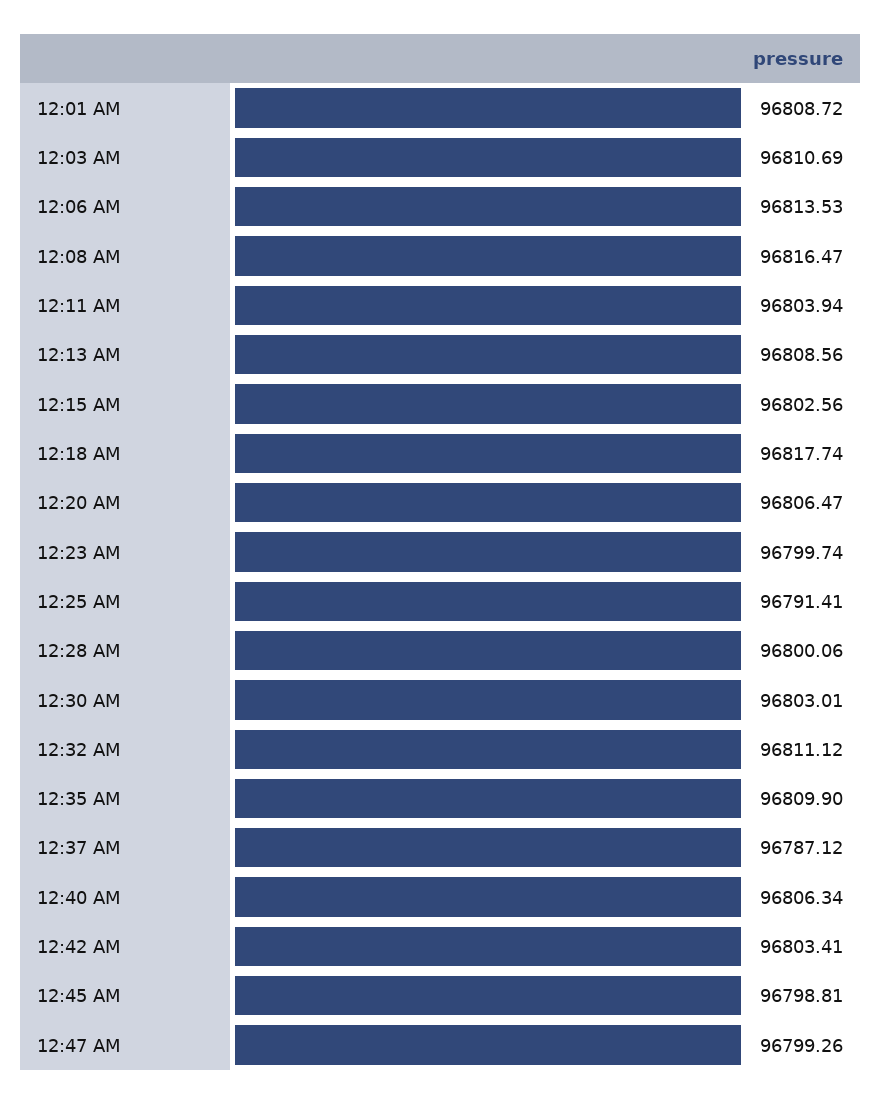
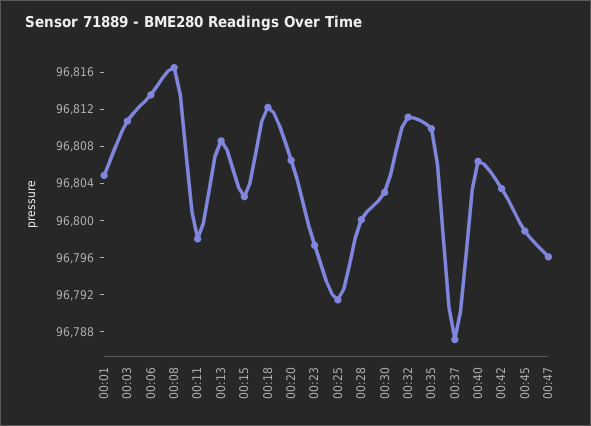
12:01 AM: 96808.72 -> 96805
12:11 AM: 96803.94 -> 96798
12:18 AM: 96817.74 -> 96812
12:23 AM: 96799.74 -> 96797
12:47 AM: 96799.26 -> 96796

